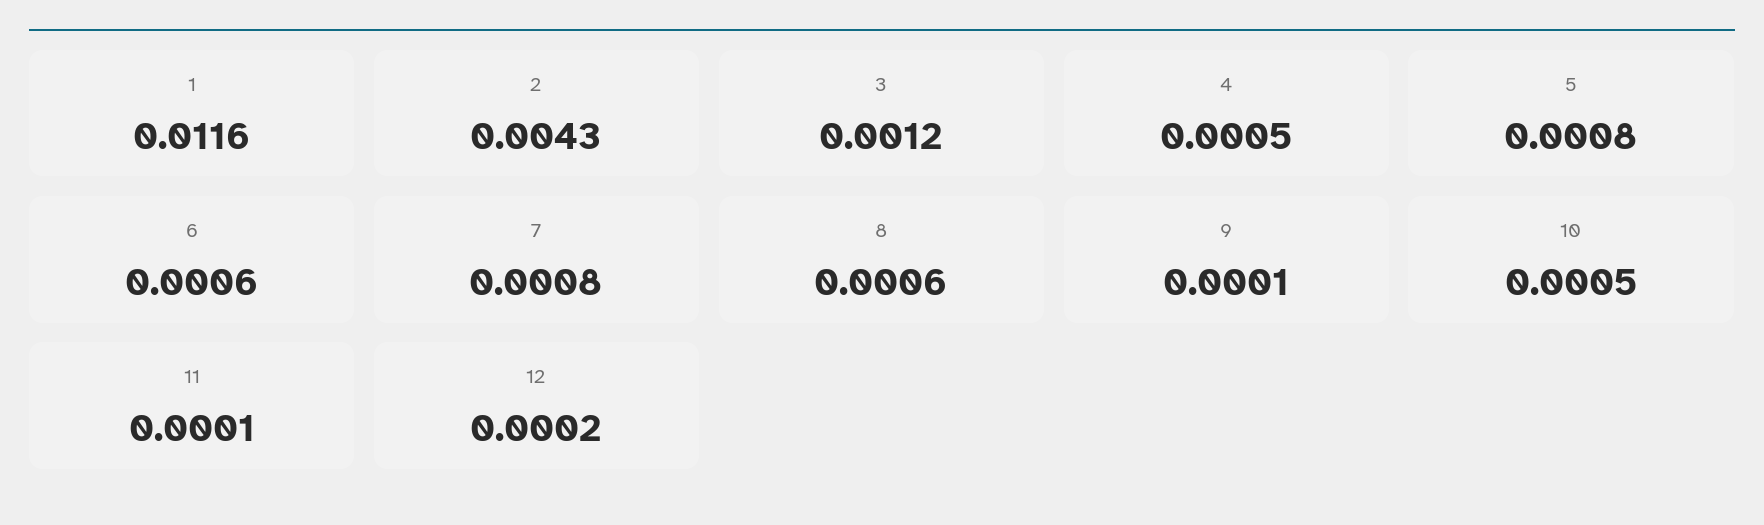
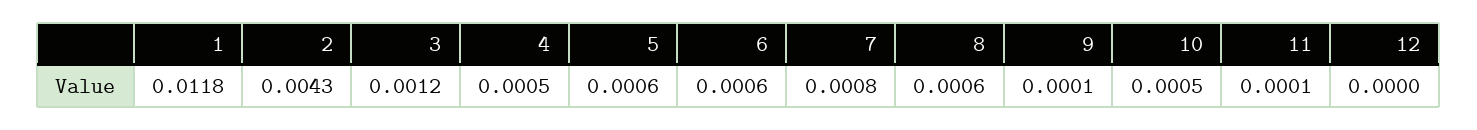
1: 0.0116 -> 0.0118
5: 0.0008 -> 0.0006
12: 0.0002 -> 0

